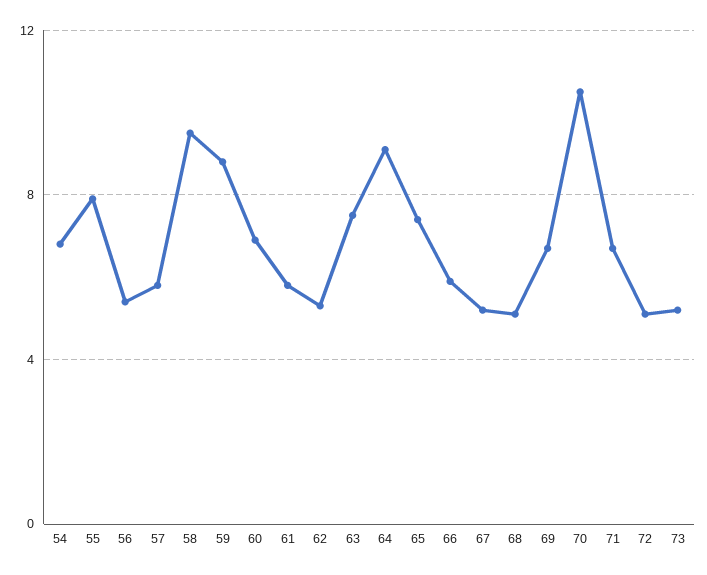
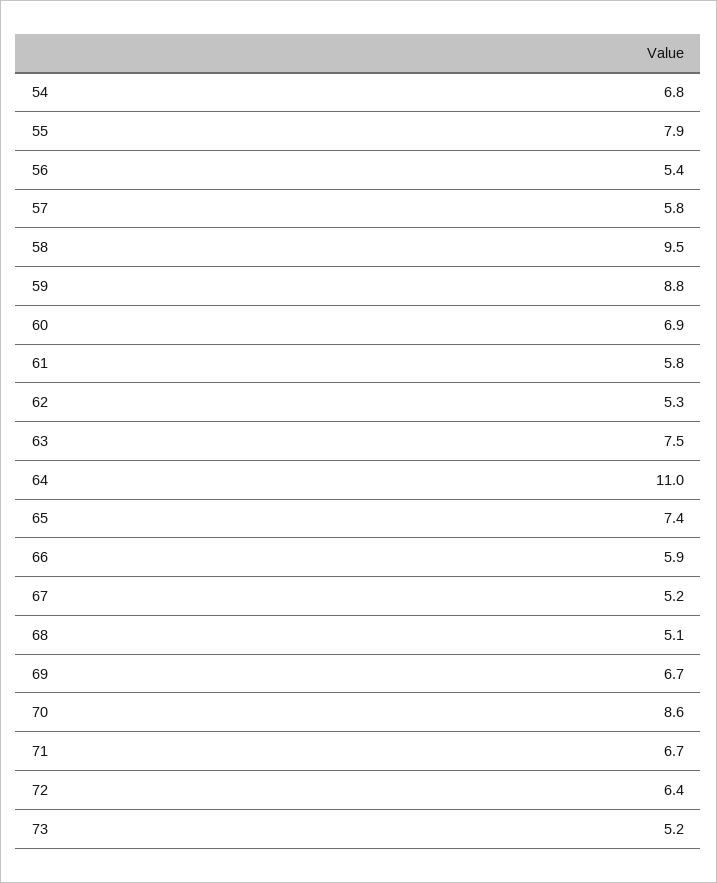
64: 9 -> 11
70: 10.5 -> 8.6
72: 5 -> 6.4

